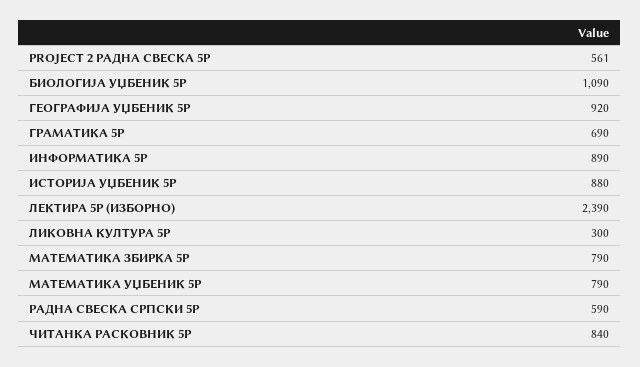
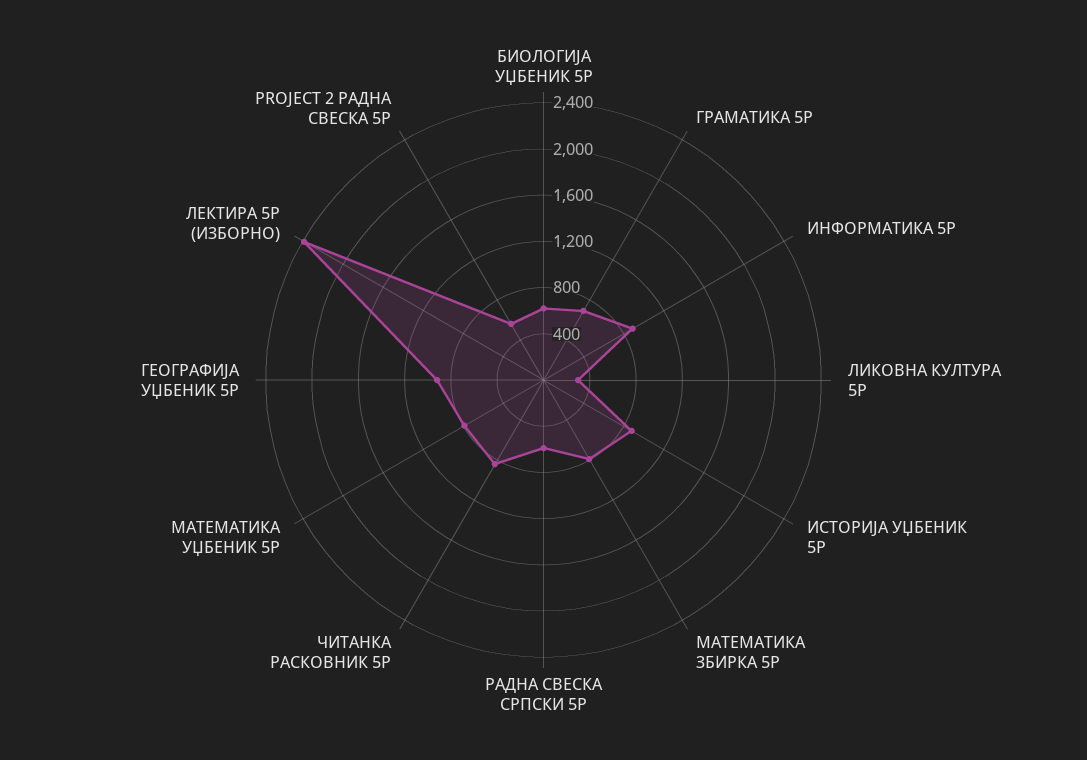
БИОЛОГИЈА УЏБЕНИК 5Р: 1090 -> 600

